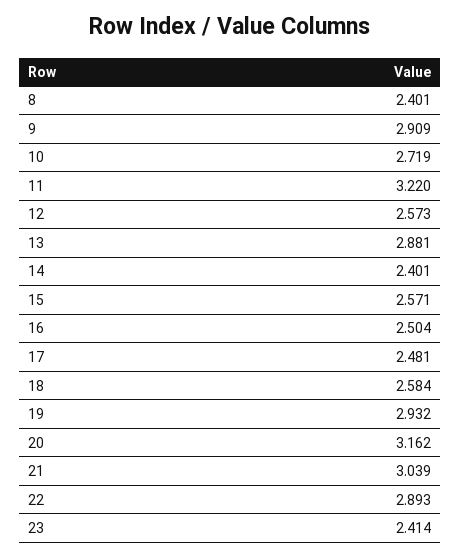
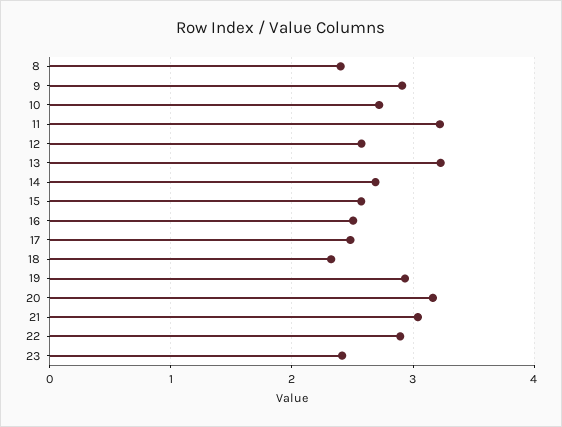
13: 2.881 -> 3.2
14: 2.401 -> 2.7
18: 2.584 -> 2.3

